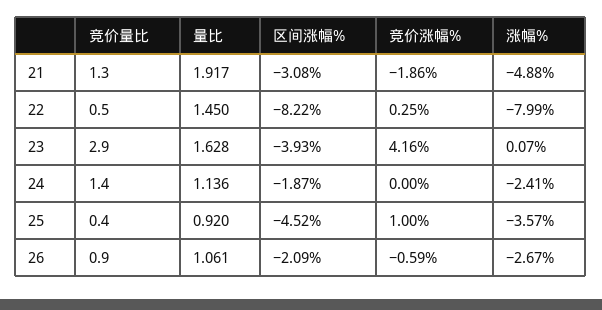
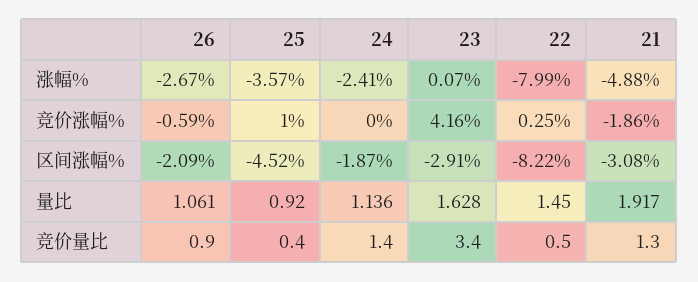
竞价量比, 23: 2.9 -> 3.4
区间涨幅%, 23: -3.93 -> -2.91

